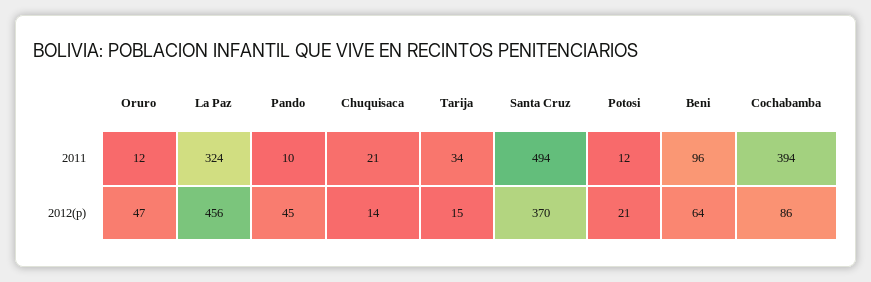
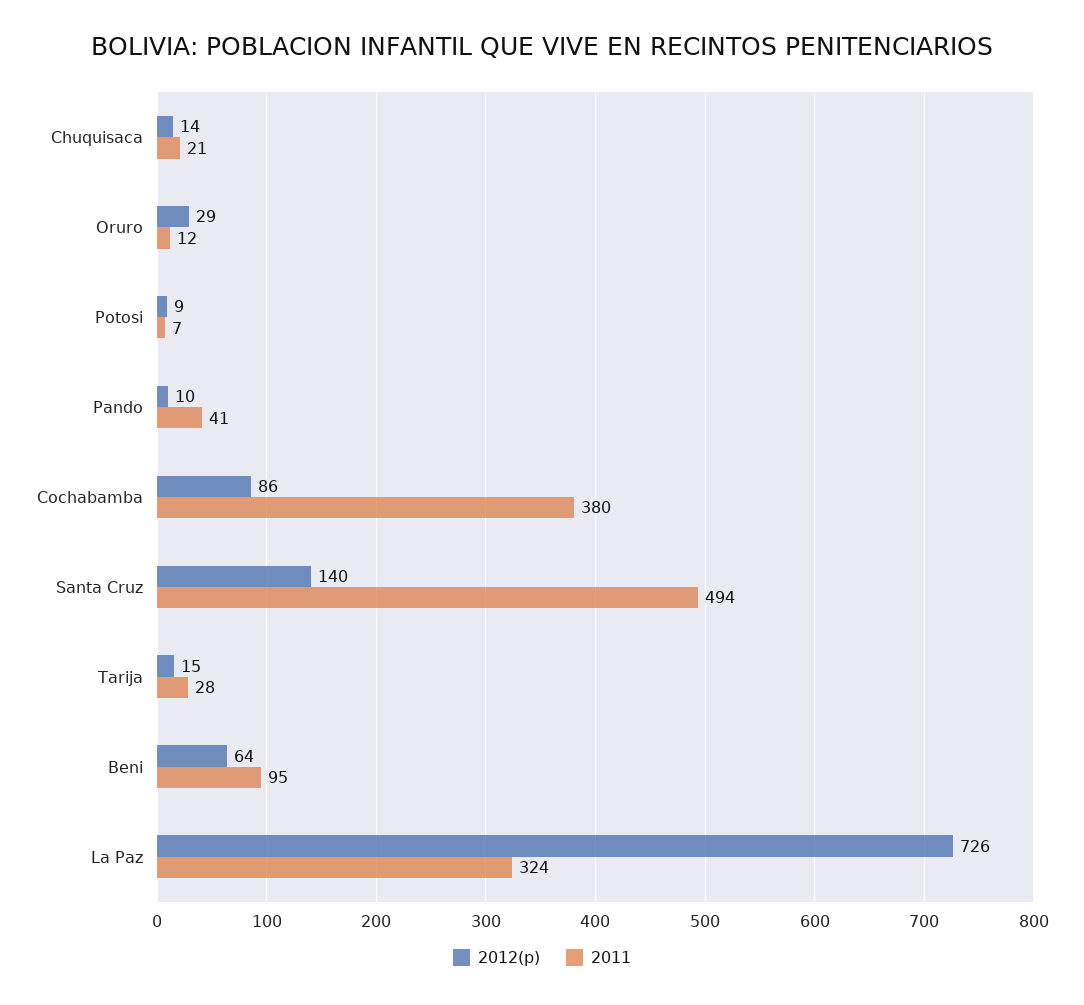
2011, Pando: 10 -> 41
2011, Tarija: 34 -> 28
2011, Potosi: 12 -> 7
2011, Beni: 96 -> 95
2011, Cochabamba: 394 -> 380
2012(p), Oruro: 47 -> 29
2012(p), La Paz: 456 -> 726
2012(p), Pando: 45 -> 10
2012(p), Santa Cruz: 370 -> 140
2012(p), Potosi: 21 -> 9

